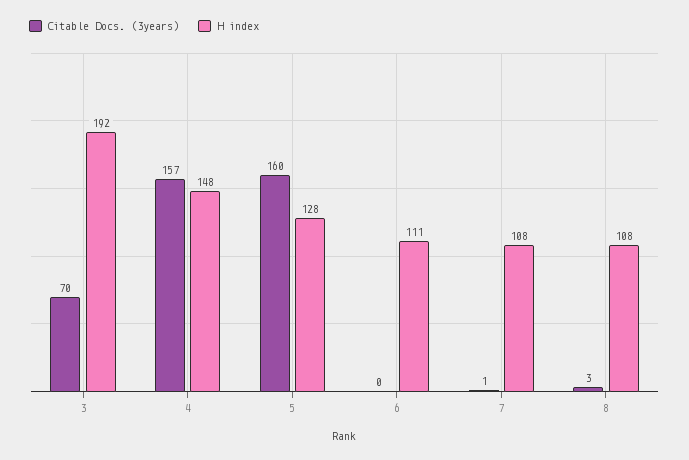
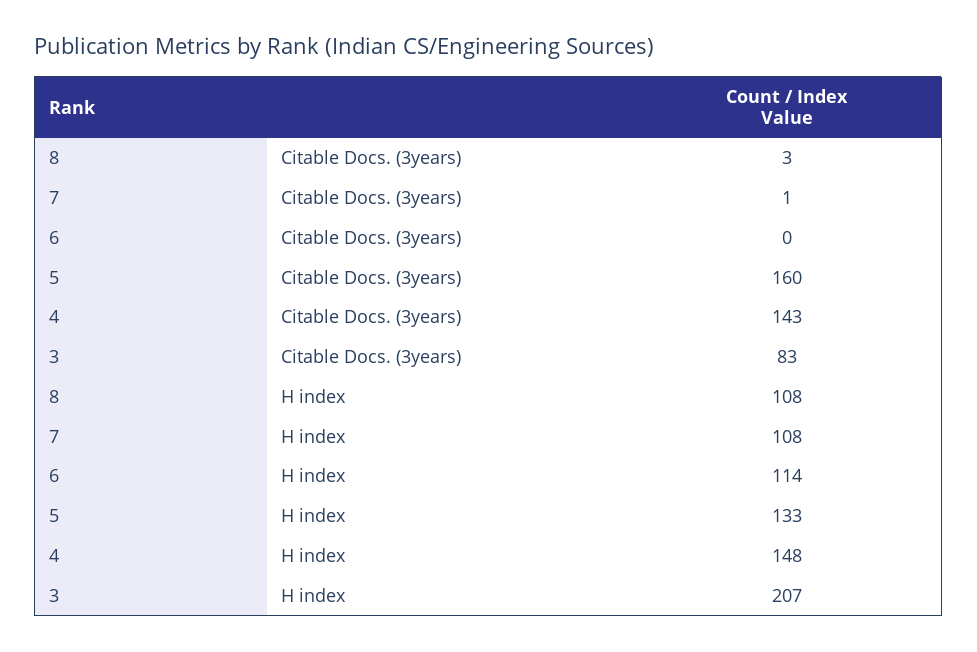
Citable Docs. (3years), 3: 70 -> 83
H index, 3: 192 -> 207
Citable Docs. (3years), 4: 157 -> 143
H index, 5: 128 -> 133
H index, 6: 111 -> 114

